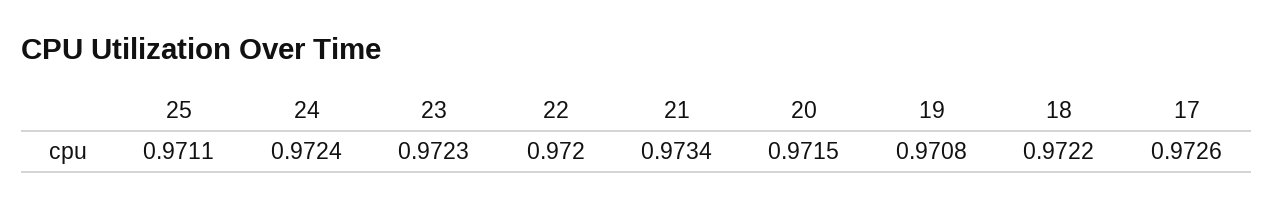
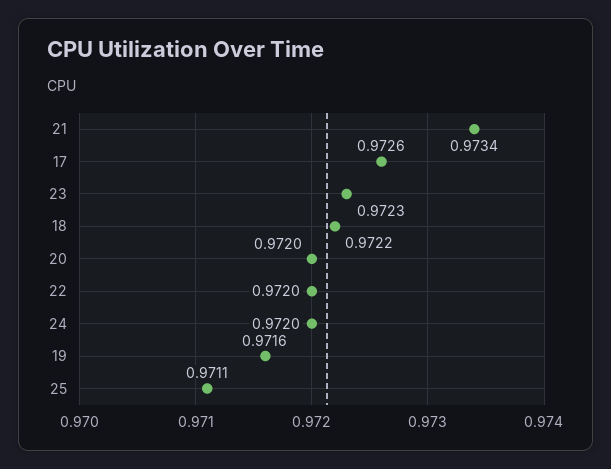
24: 0.9724 -> 0.972
20: 0.9715 -> 0.972
19: 0.9708 -> 0.9716

